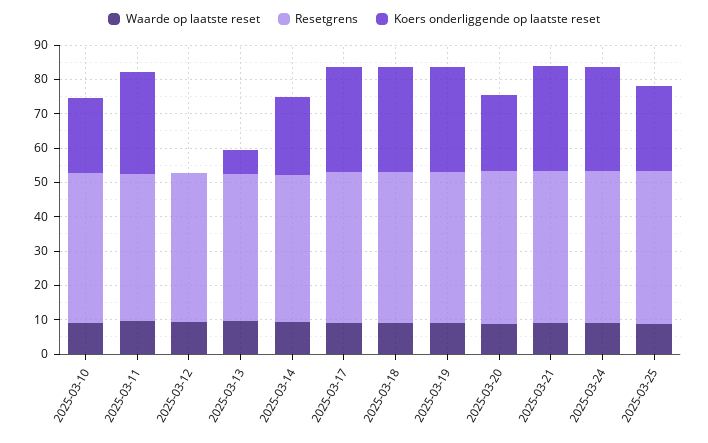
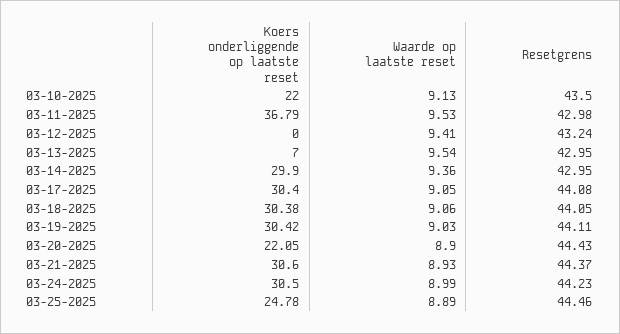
Koers onderliggende op laatste reset, 2025-03-11: 30 -> 36.79
Koers onderliggende op laatste reset, 2025-03-14: 22.5 -> 29.9

